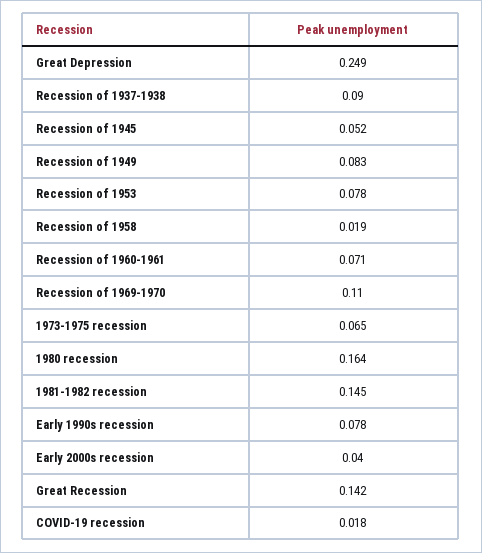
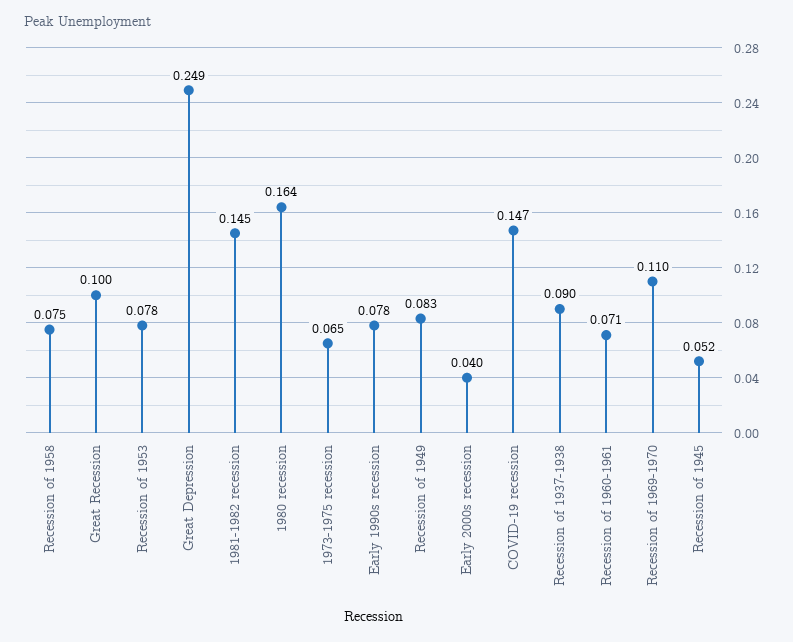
Recession of 1958: 0.019 -> 0.075
Great Recession: 0.142 -> 0.1
COVID-19 recession: 0.018 -> 0.147

